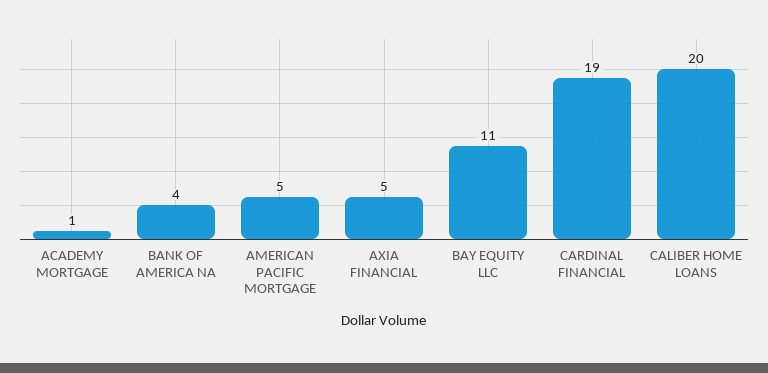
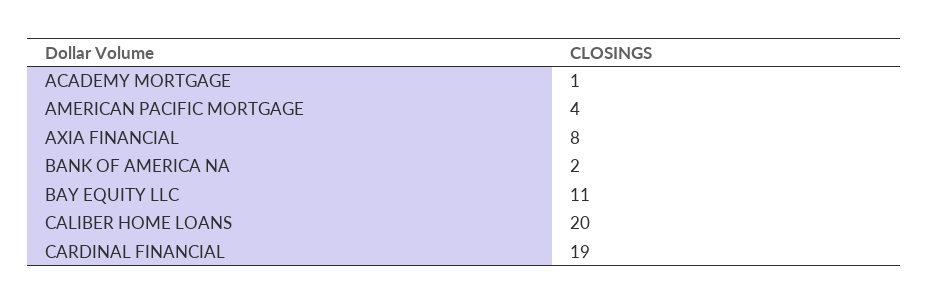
BANK OF AMERICA NA: 4 -> 2
AMERICAN PACIFIC MORTGAGE: 5 -> 4
AXIA FINANCIAL: 5 -> 8

